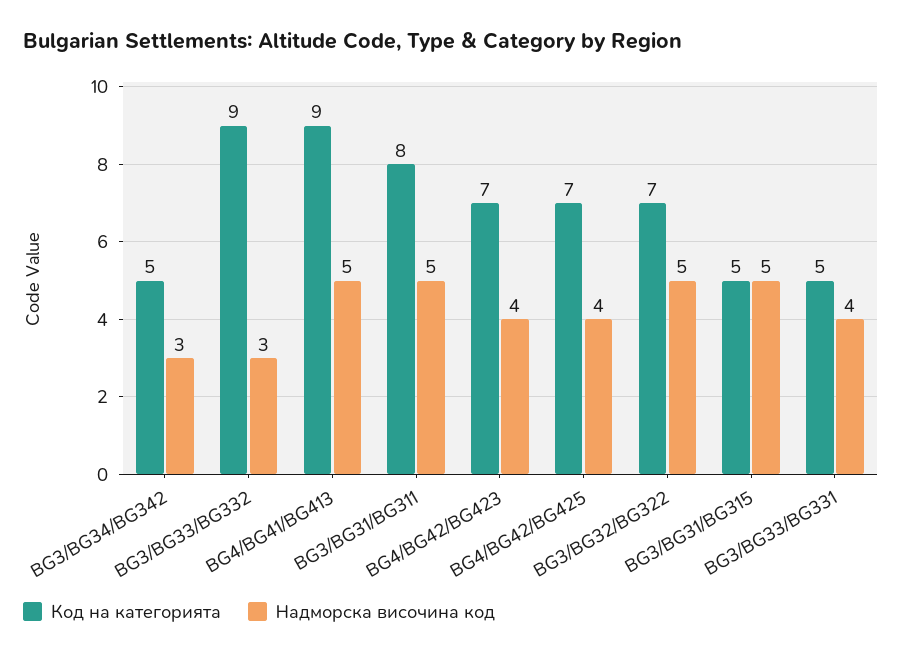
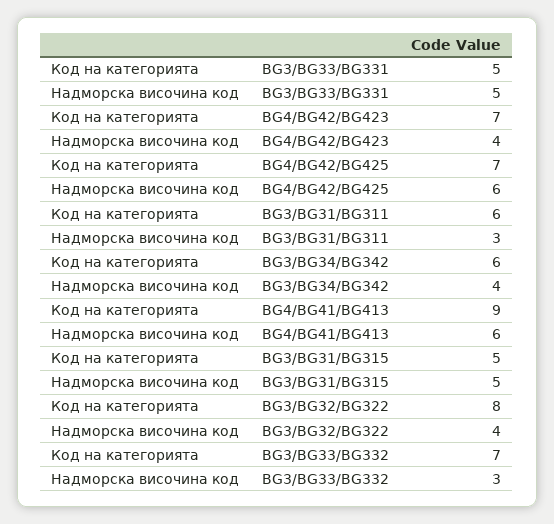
Код на категорията, BG3/BG34/BG342: 5 -> 6
Надморска височина код, BG3/BG34/BG342: 3 -> 4
Код на категорията, BG3/BG33/BG332: 9 -> 7
Надморска височина код, BG4/BG41/BG413: 5 -> 6
Код на категорията, BG3/BG31/BG311: 8 -> 6
Надморска височина код, BG3/BG31/BG311: 5 -> 3
Надморска височина код, BG4/BG42/BG425: 4 -> 6
Код на категорията, BG3/BG32/BG322: 7 -> 8
Надморска височина код, BG3/BG32/BG322: 5 -> 4
Надморска височина код, BG3/BG33/BG331: 4 -> 5

